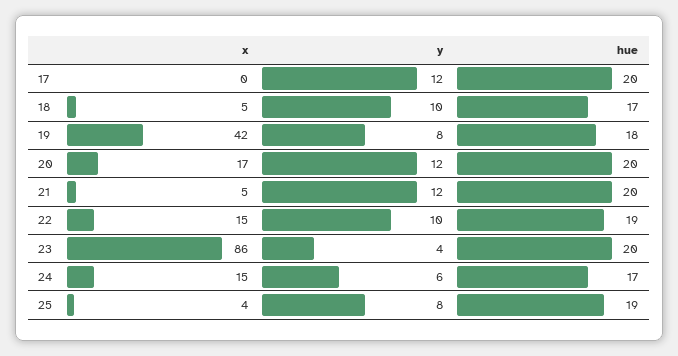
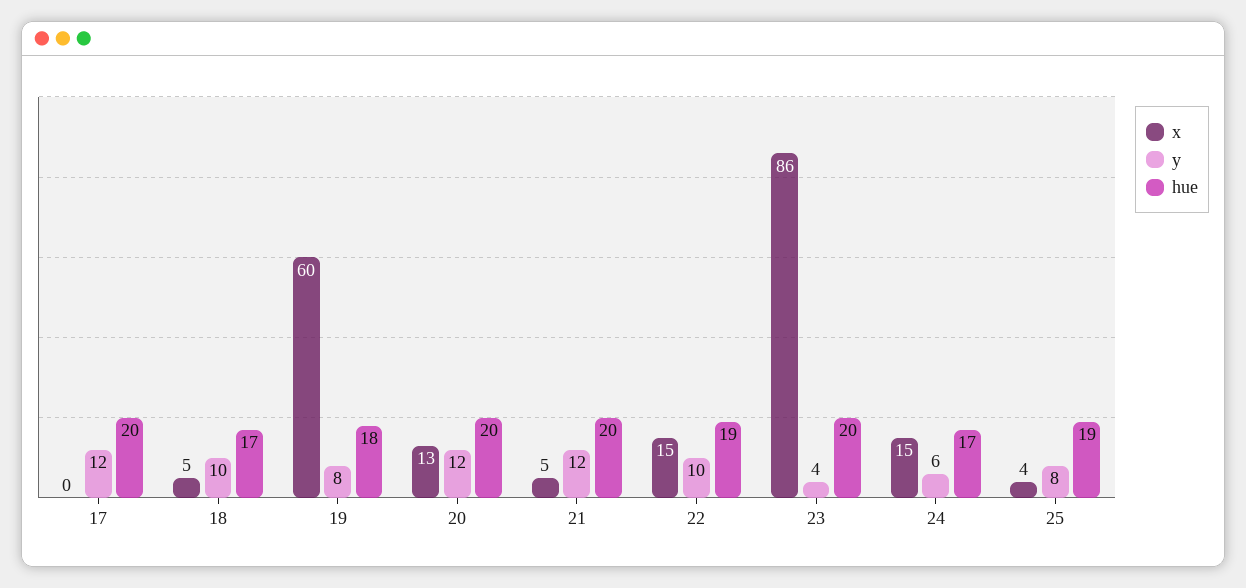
x, 19: 42 -> 60
x, 20: 17 -> 13

